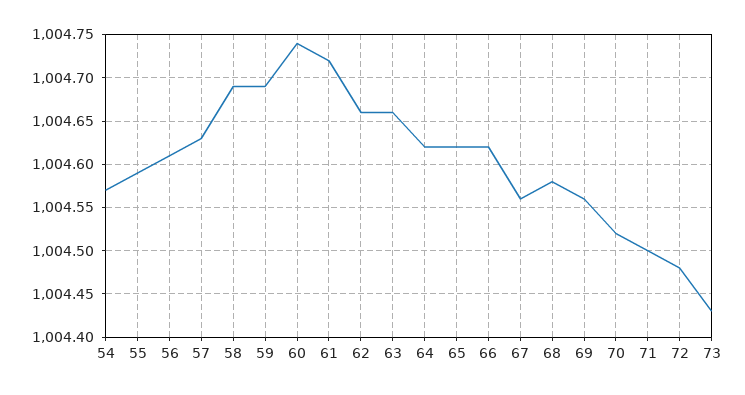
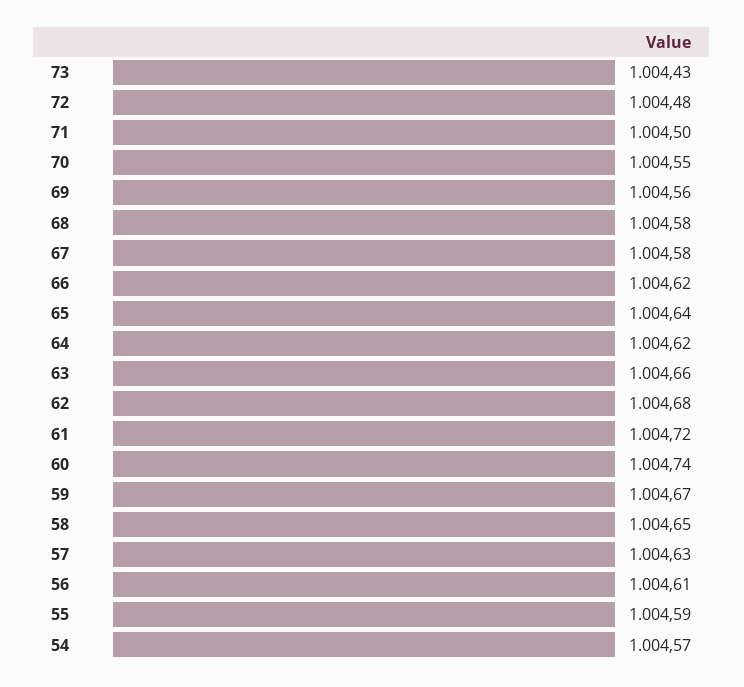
58: 1004.69 -> 1004.65
59: 1004.69 -> 1004.67
62: 1004.66 -> 1004.68
65: 1004.62 -> 1004.64
67: 1004.56 -> 1004.58
70: 1004.52 -> 1004.55

